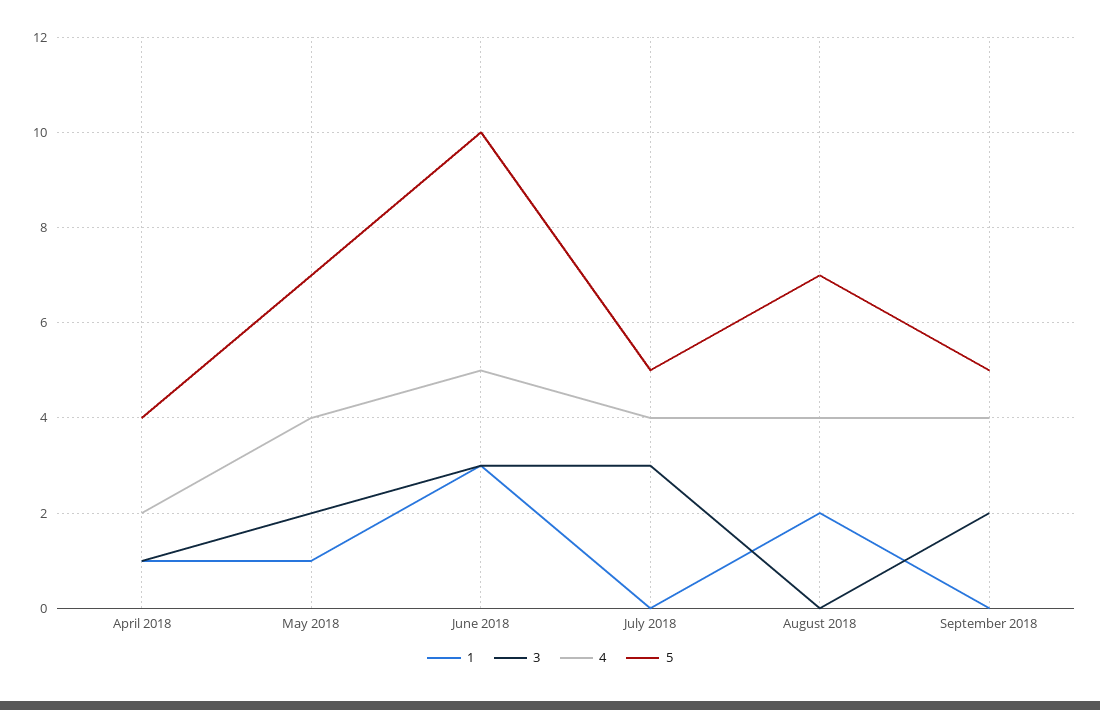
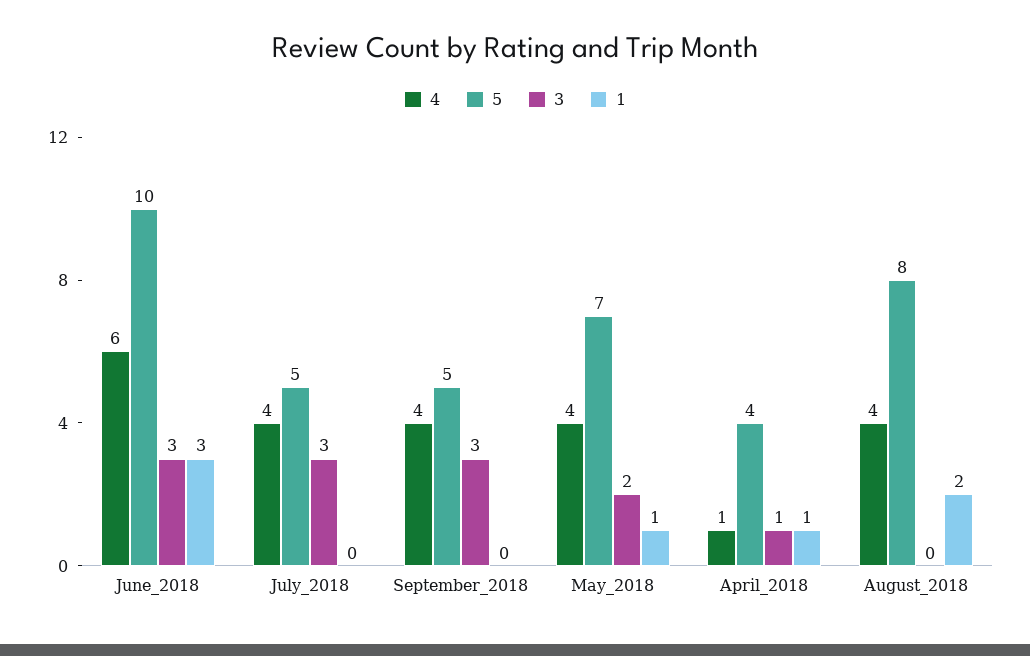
4, April 2018: 2 -> 1
4, June 2018: 5 -> 6
5, August 2018: 7 -> 8
3, September 2018: 2 -> 3

